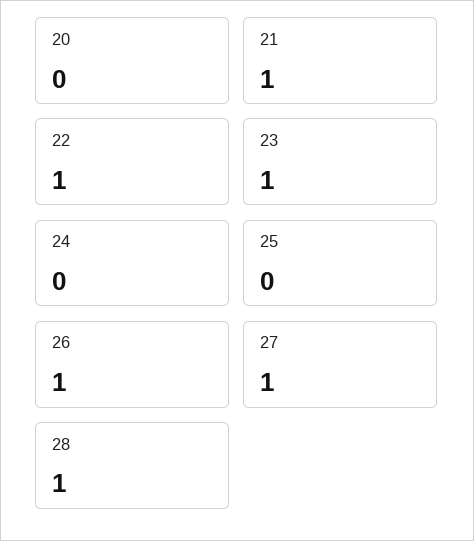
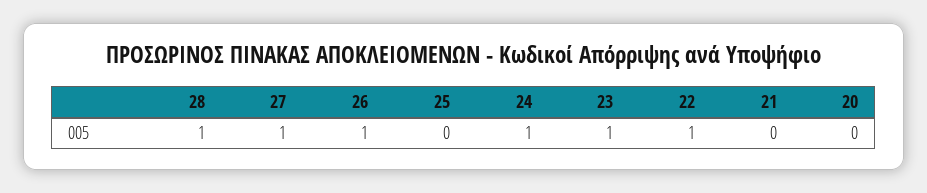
21: 1 -> 0
24: 0 -> 1

